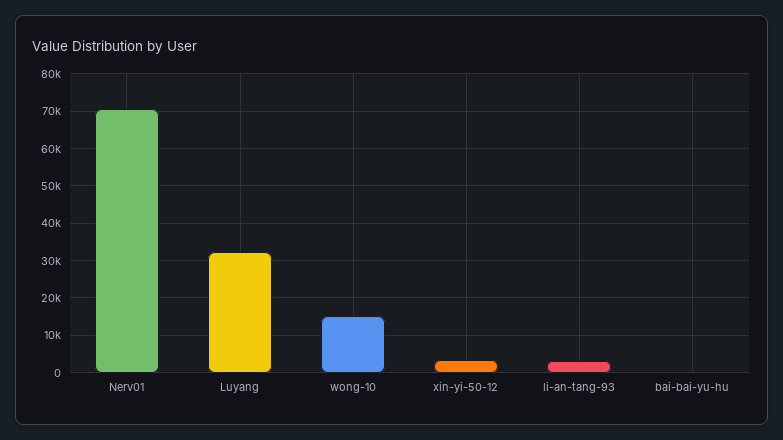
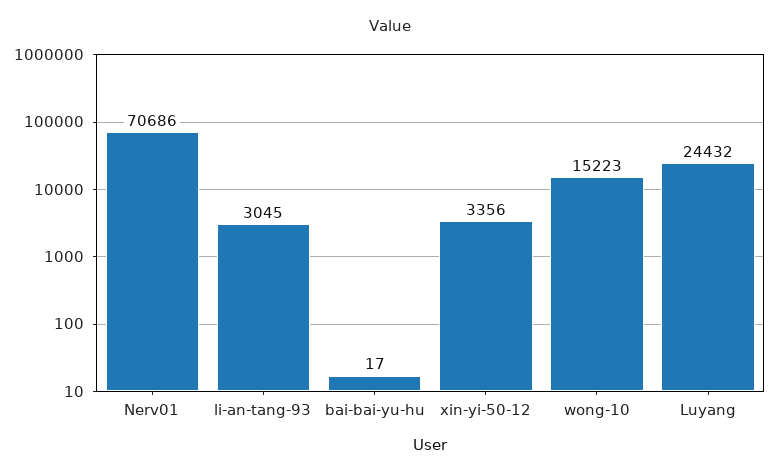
Luyang: 32000 -> 24432

